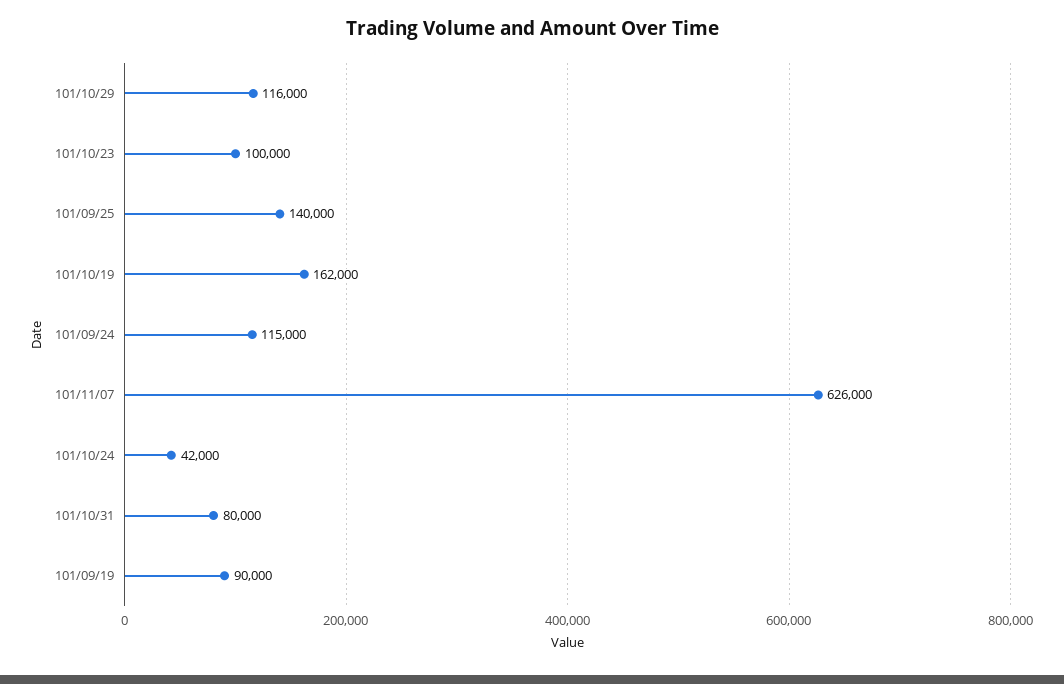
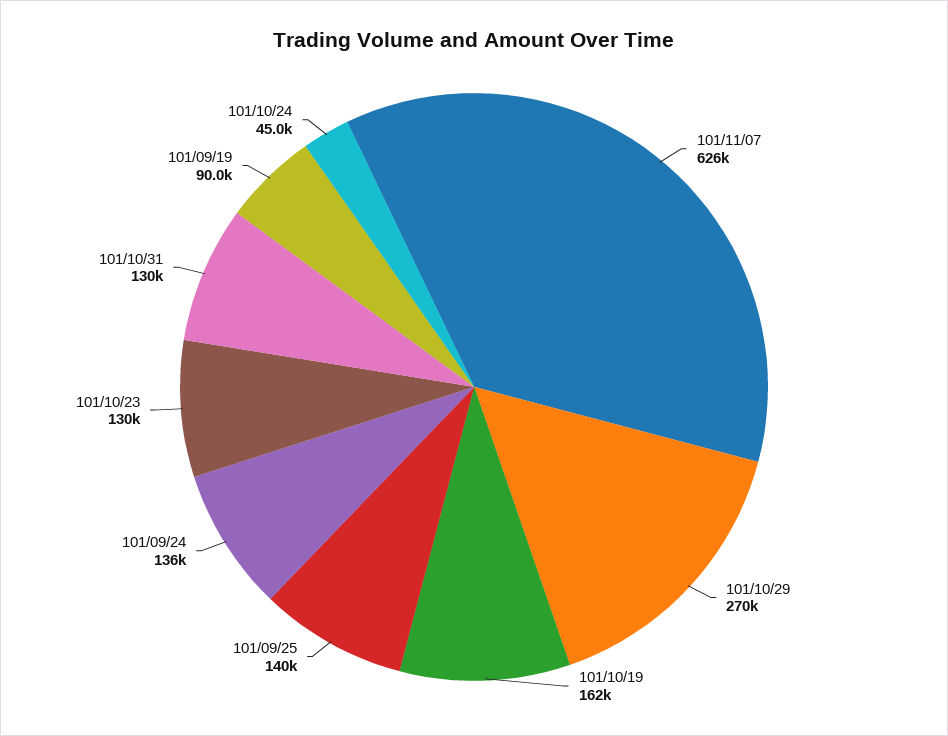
101/10/29: 116000 -> 270000
101/10/23: 100000 -> 130000
101/09/24: 115000 -> 136000
101/10/24: 42000 -> 45000
101/10/31: 80000 -> 130000

